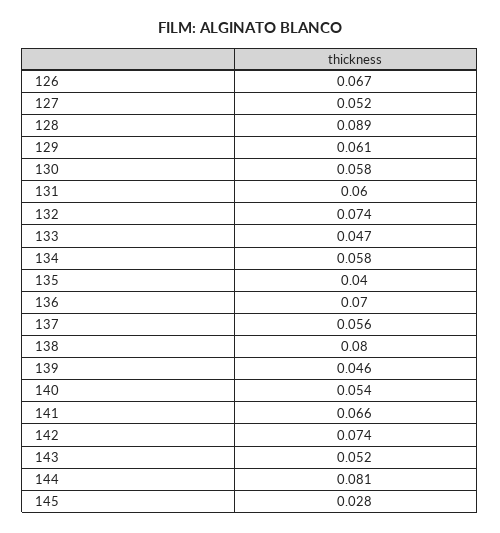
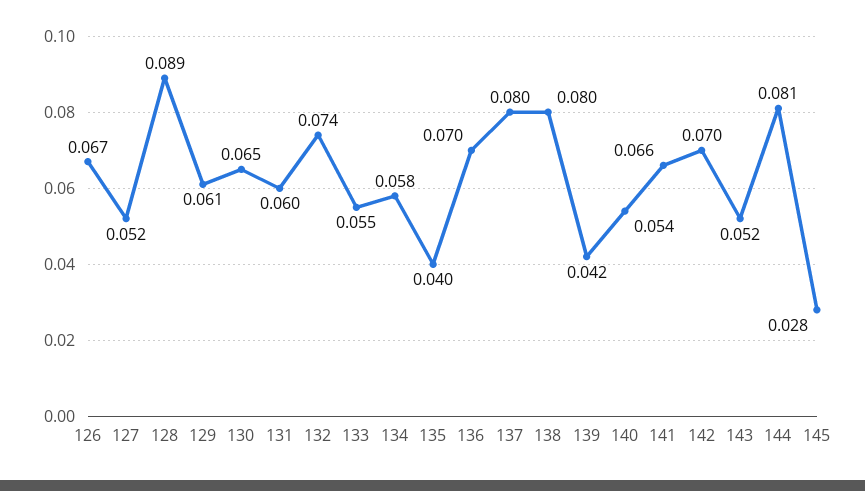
130: 0.058 -> 0.065
133: 0.047 -> 0.055
137: 0.056 -> 0.08
139: 0.046 -> 0.042
142: 0.074 -> 0.07

